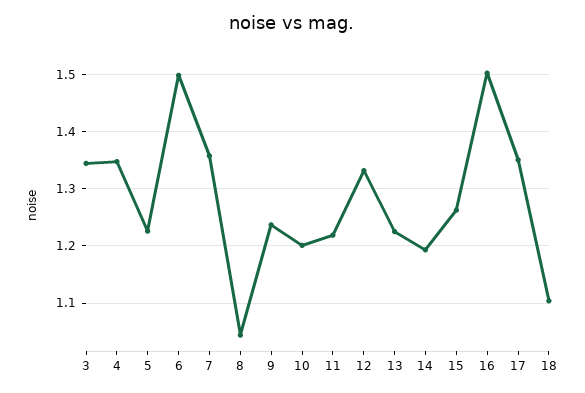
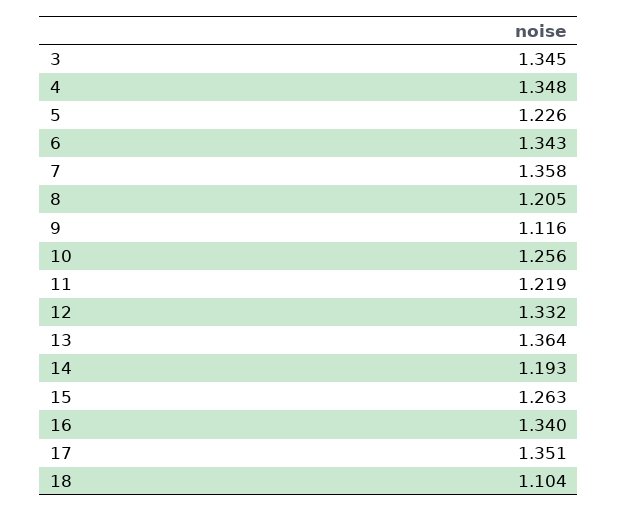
6: 1.5 -> 1.343
8: 1.04 -> 1.205
9: 1.24 -> 1.116
10: 1.2 -> 1.256
13: 1.22 -> 1.364
16: 1.5 -> 1.34

